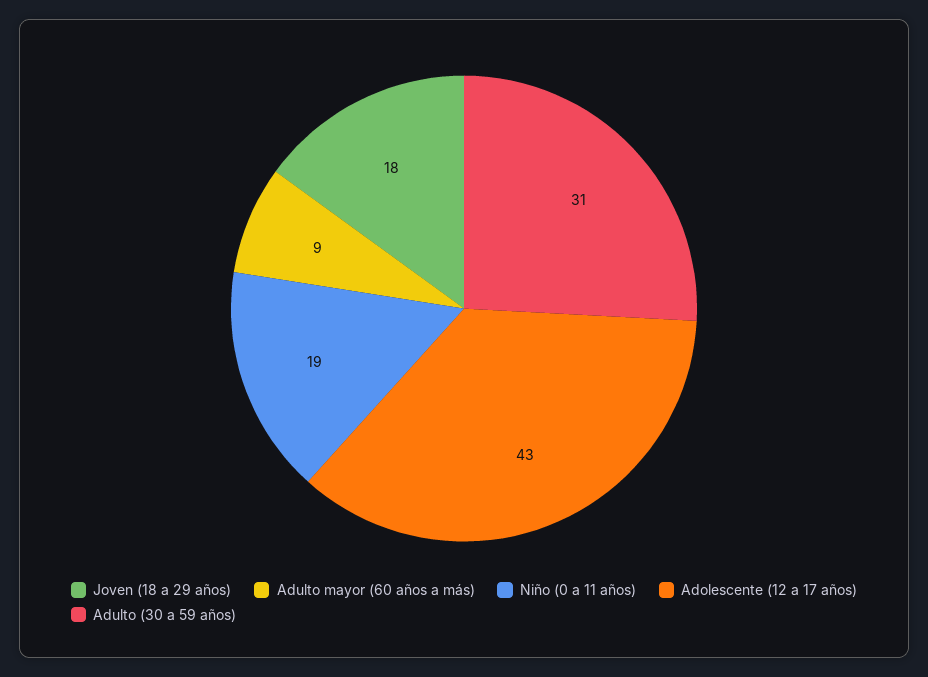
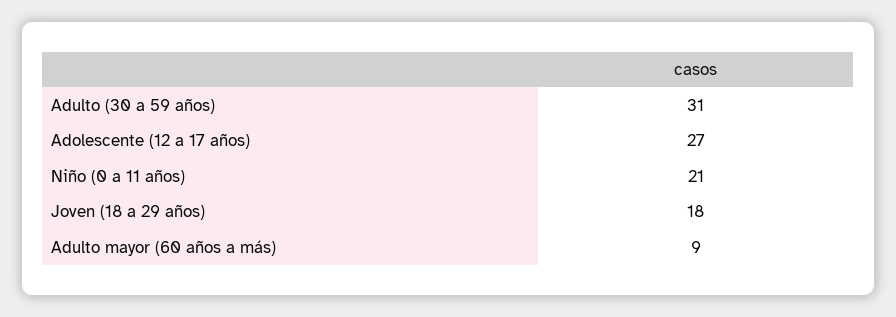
Niño (0 a 11 años): 19 -> 21
Adolescente (12 a 17 años): 43 -> 27

